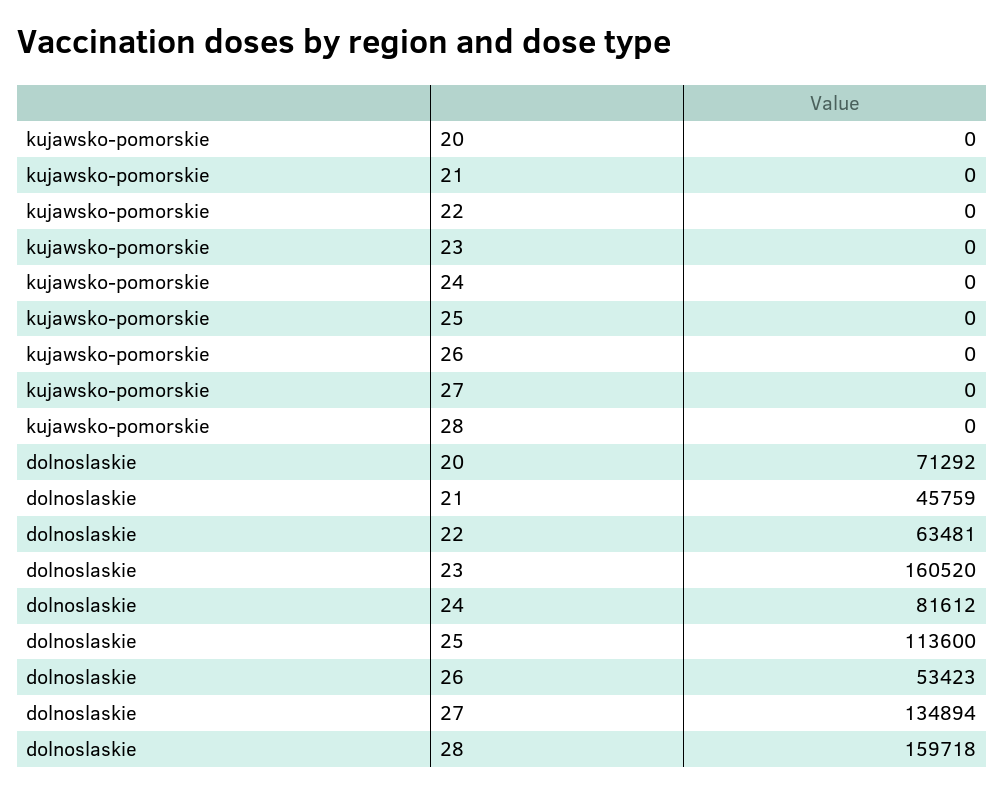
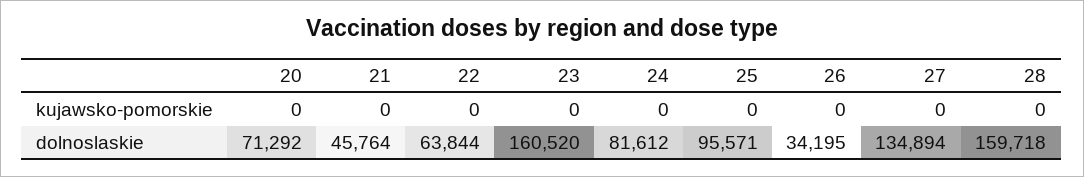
dolnoslaskie, 21: 45759 -> 45764
dolnoslaskie, 22: 63481 -> 63844
dolnoslaskie, 25: 113600 -> 95571
dolnoslaskie, 26: 53423 -> 34195

